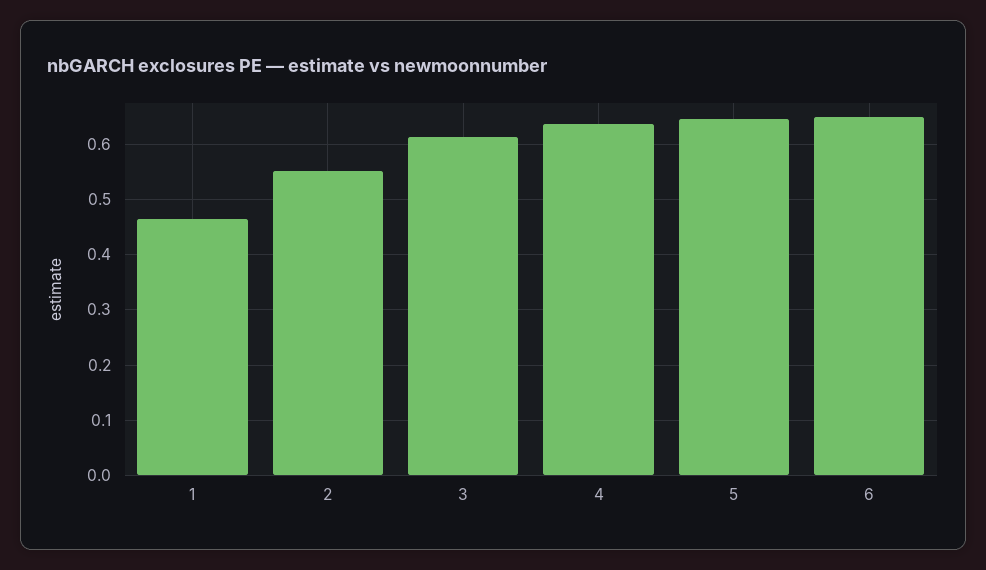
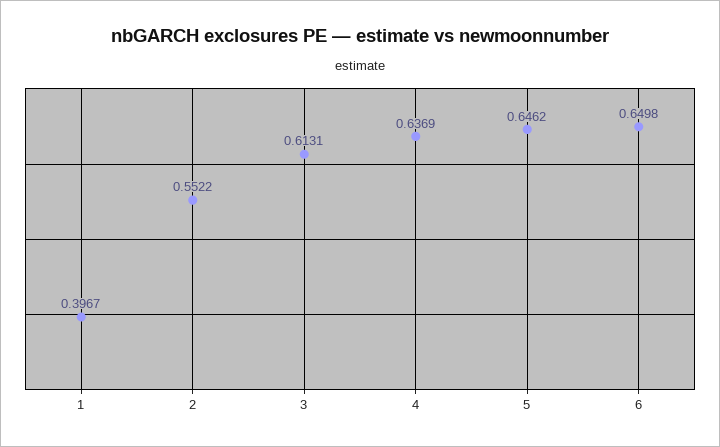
1: 0.46 -> 0.3967

